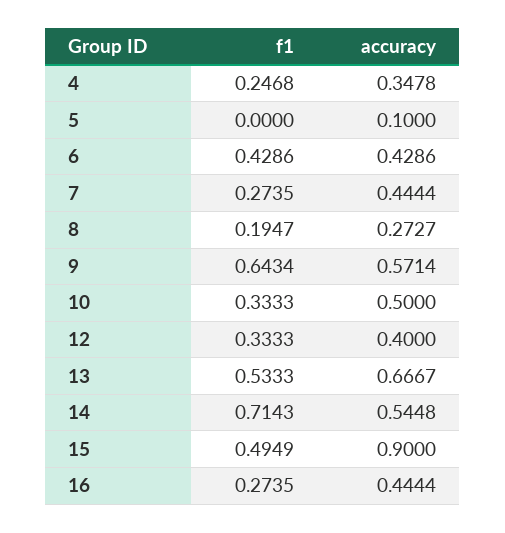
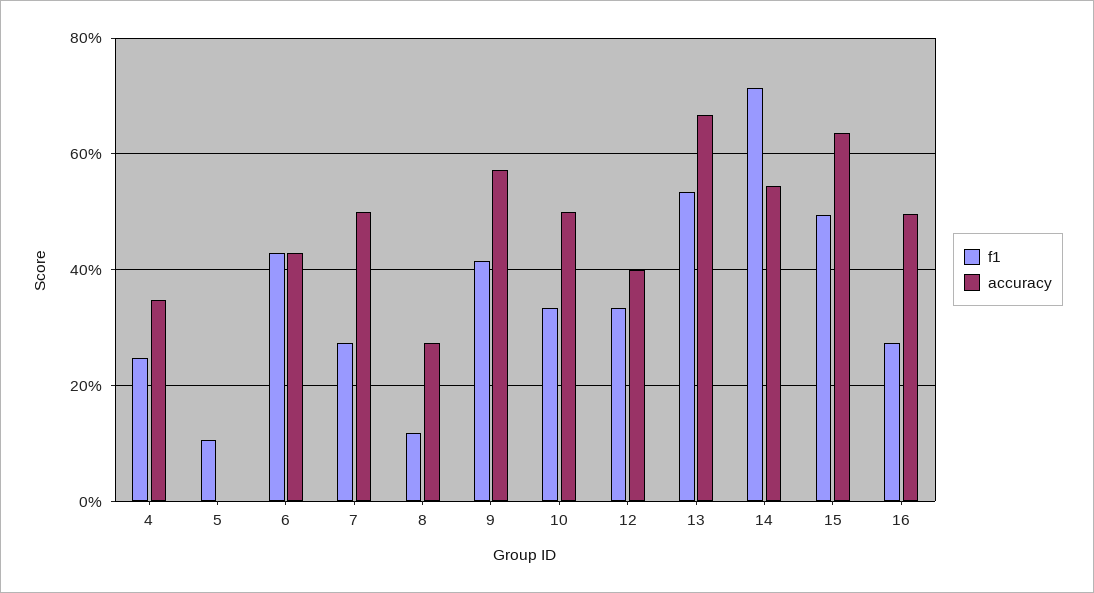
f1, 5: 0 -> 0.1
accuracy, 5: 0.1 -> 0
accuracy, 7: 0.4444 -> 0.5
f1, 8: 0.1947 -> 0.12
f1, 9: 0.6434 -> 0.42
accuracy, 15: 0.9 -> 0.64
accuracy, 16: 0.4444 -> 0.5

